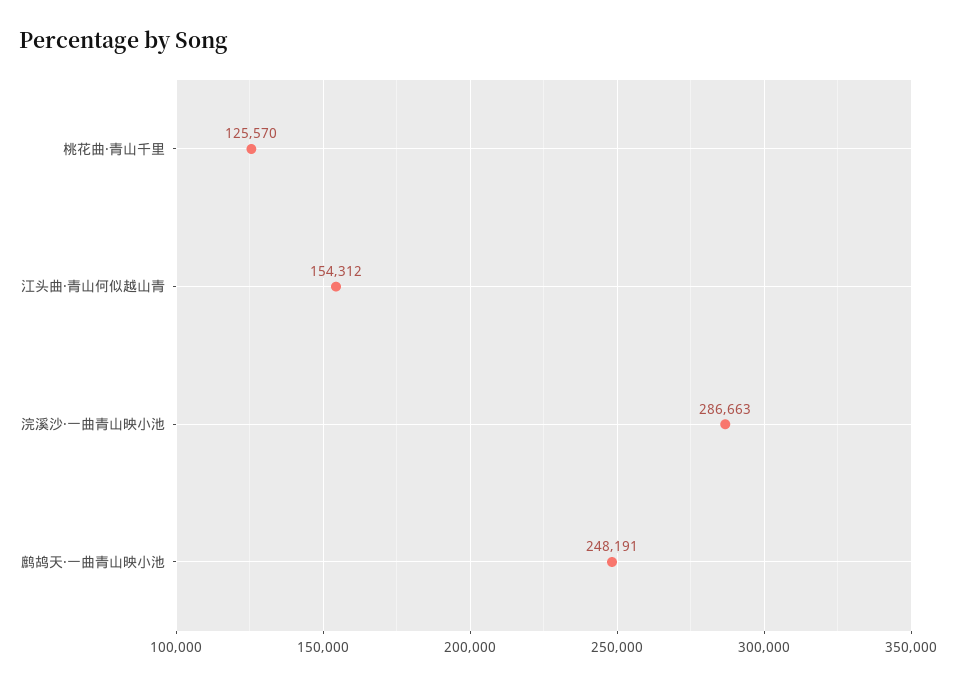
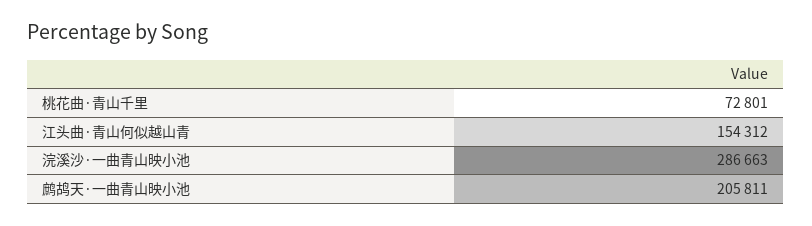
桃花曲·青山千里: 125570 -> 72801
鹧鸪天·一曲青山映小池: 248191 -> 205811

